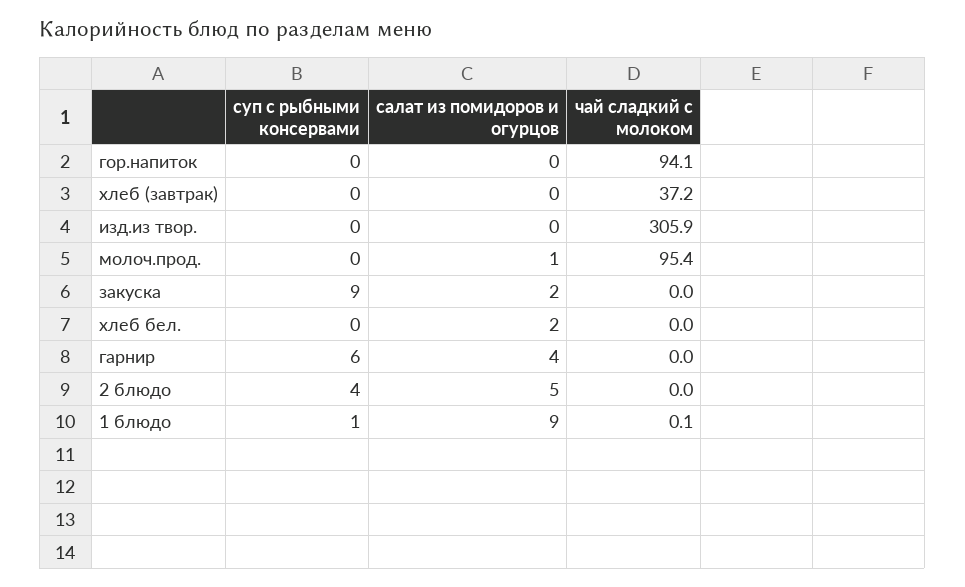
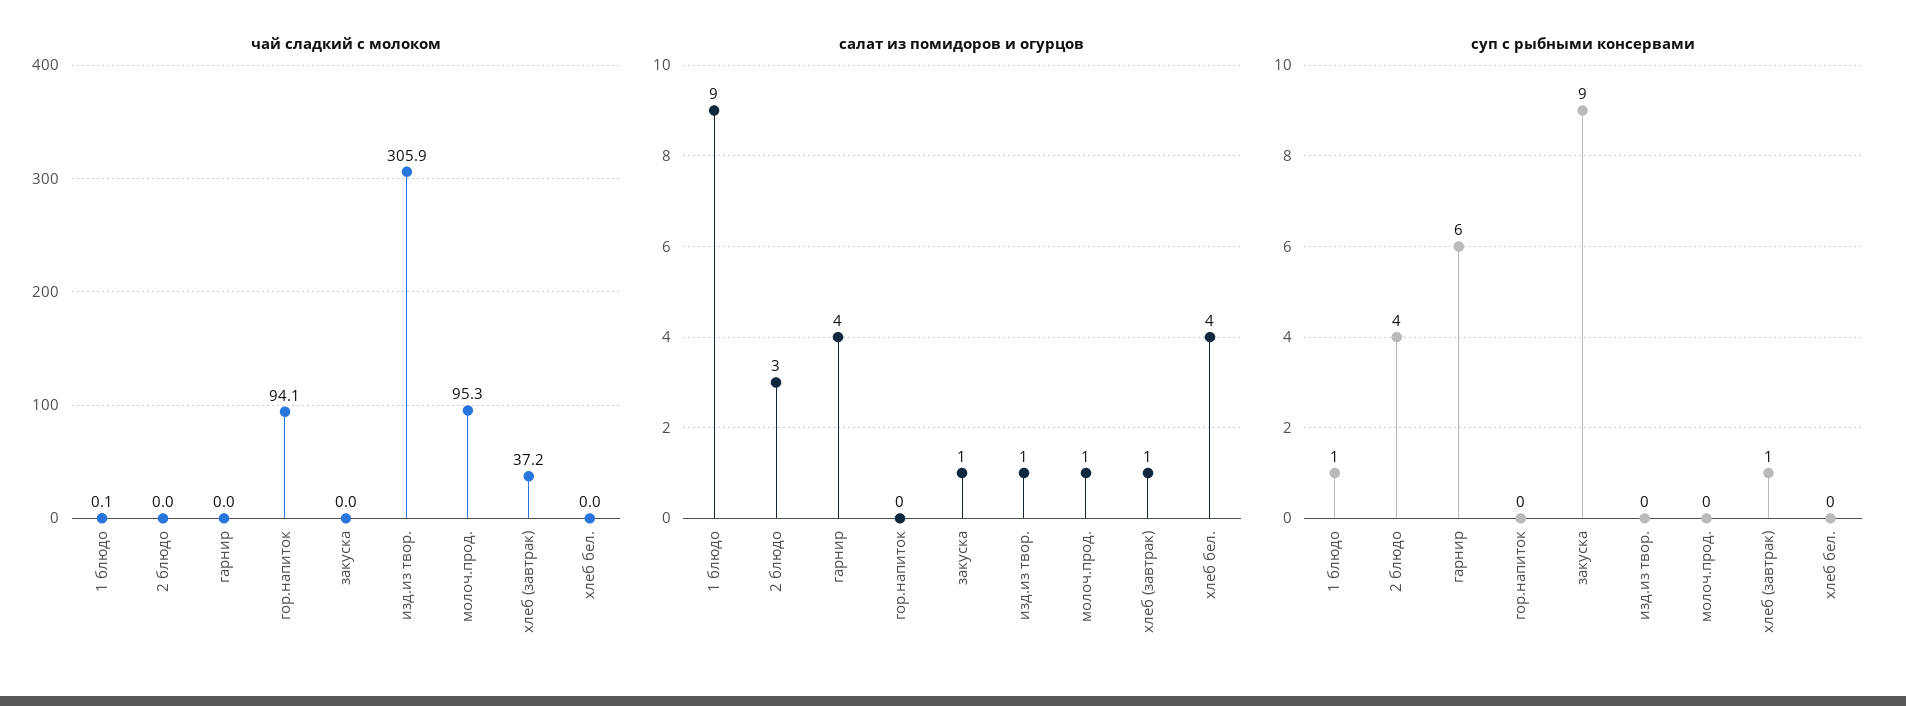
суп с рыбными консервами, хлеб (завтрак): 0 -> 1
салат из помидоров и огурцов, хлеб (завтрак): 0 -> 1
салат из помидоров и огурцов, изд.из твор.: 0 -> 1
чай сладкий с молоком, молоч.прод.: 95.4 -> 95.3
салат из помидоров и огурцов, закуска: 2 -> 1
салат из помидоров и огурцов, хлеб бел.: 2 -> 4
салат из помидоров и огурцов, 2 блюдо: 5 -> 3

